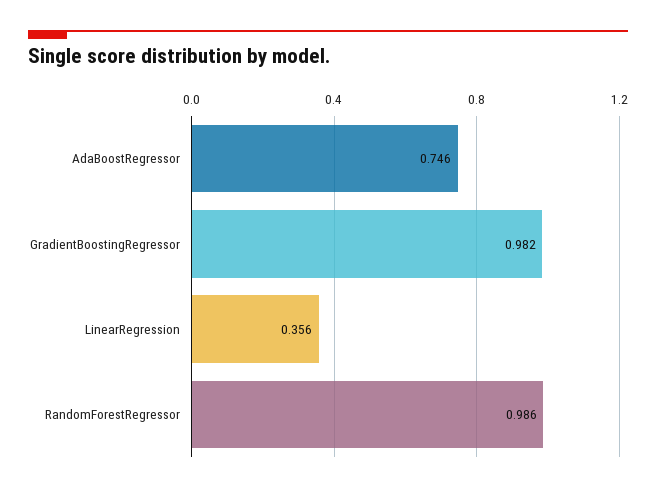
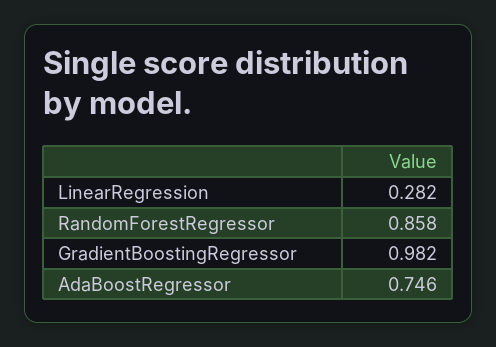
LinearRegression: 0.356 -> 0.282
RandomForestRegressor: 0.986 -> 0.858

